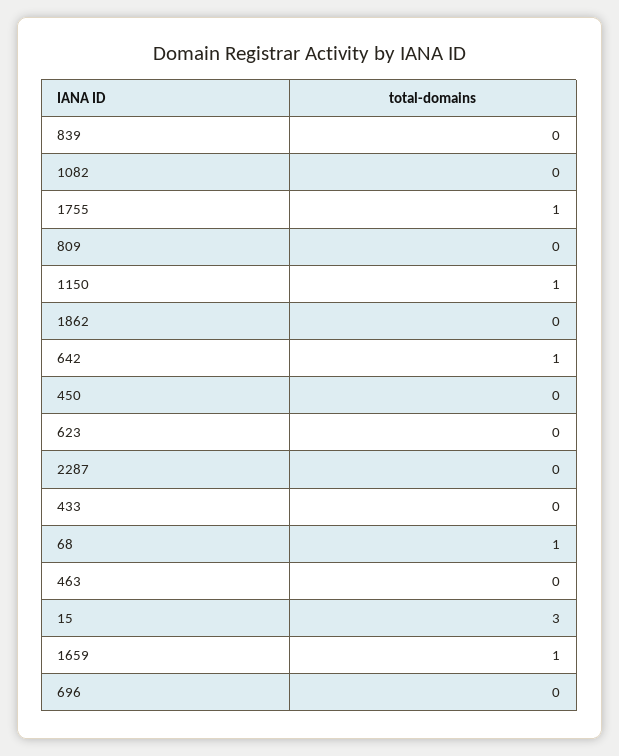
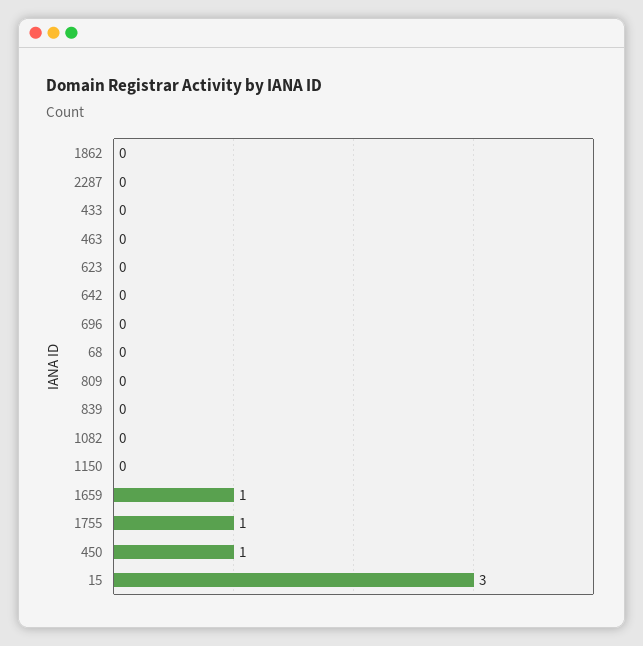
1150: 1 -> 0
642: 1 -> 0
450: 0 -> 1
68: 1 -> 0

